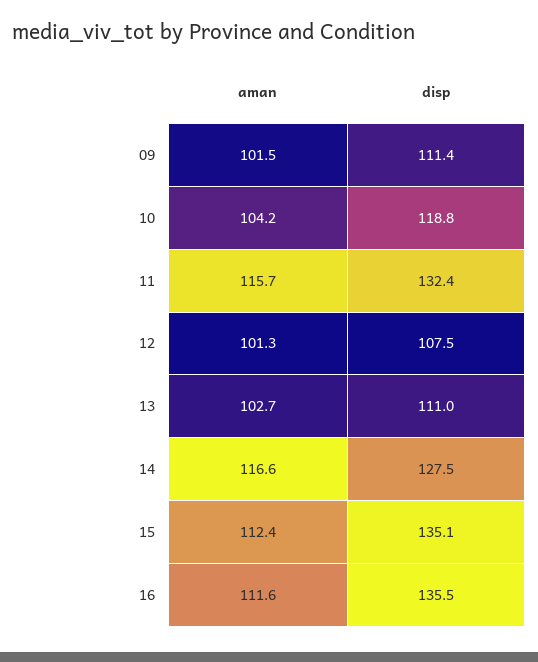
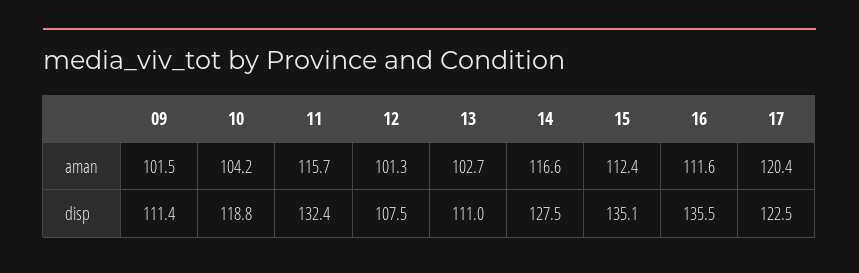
aman, 17: none -> 120.4
disp, 17: none -> 122.5

